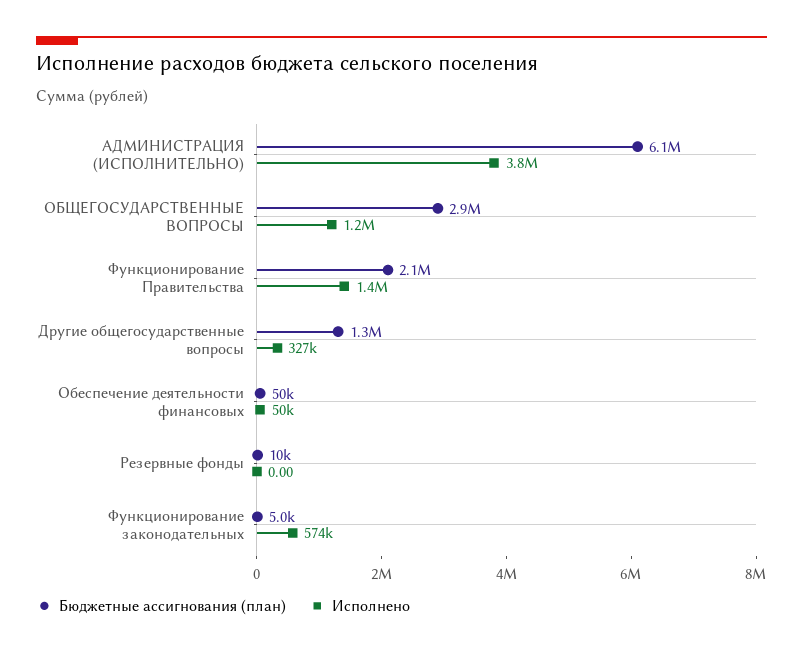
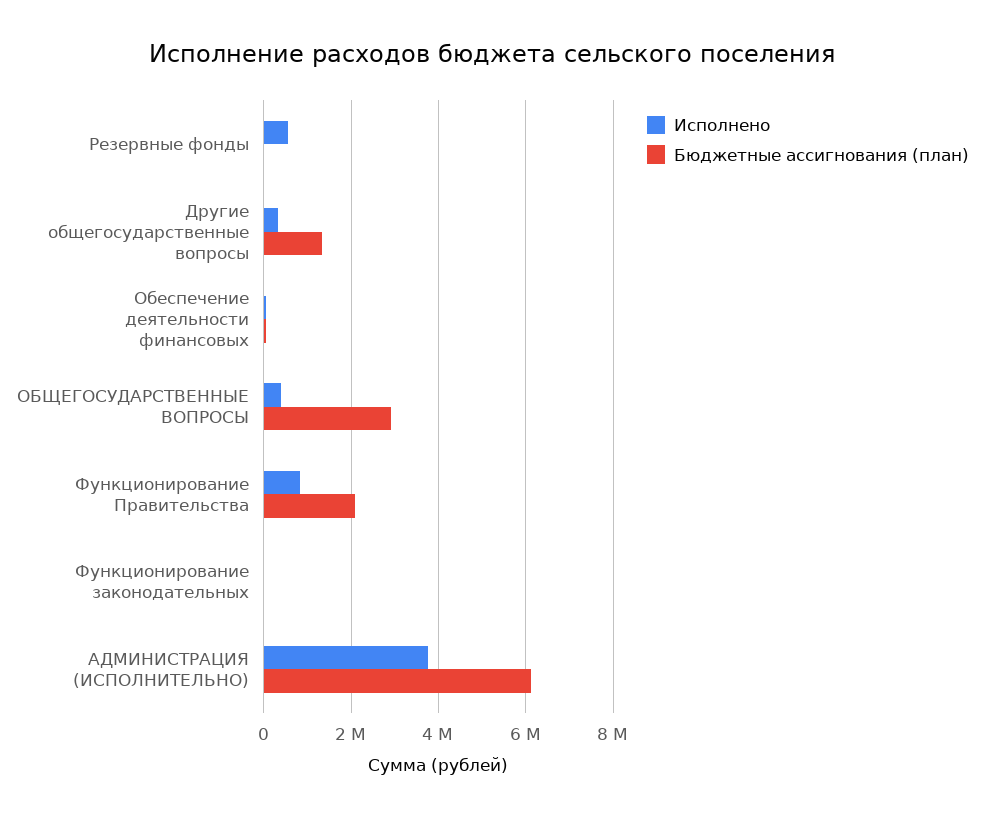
Исполнено, ОБЩЕГОСУДАРСТВЕННЫЕ ВОПРОСЫ: 1200000 -> 400000
Исполнено, Функционирование Правительства: 1400000 -> 800000
Исполнено, Резервные фонды: 0 -> 600000
Исполнено, Функционирование законодательных: 574000 -> 0

